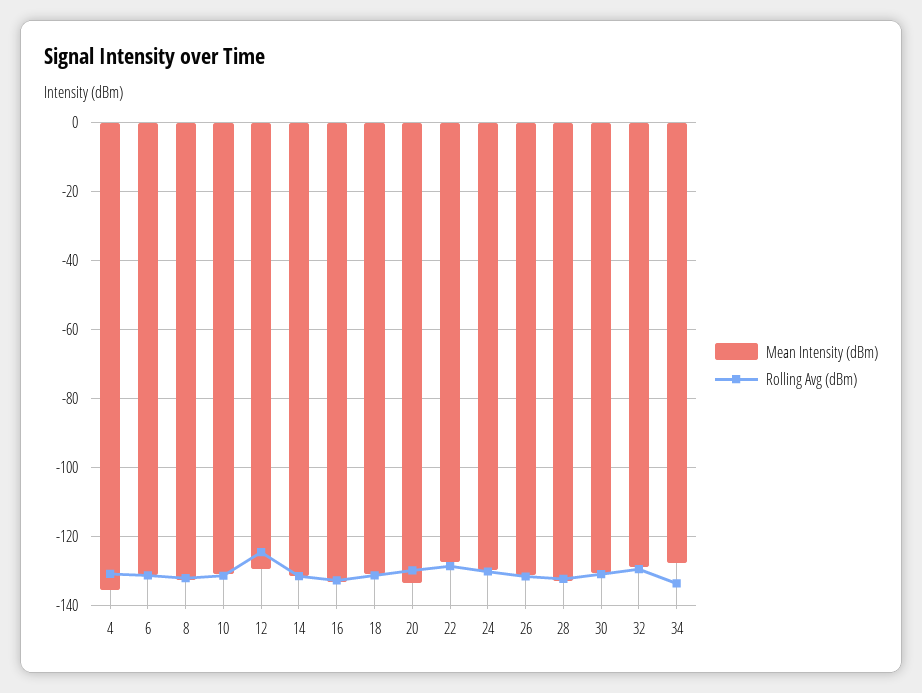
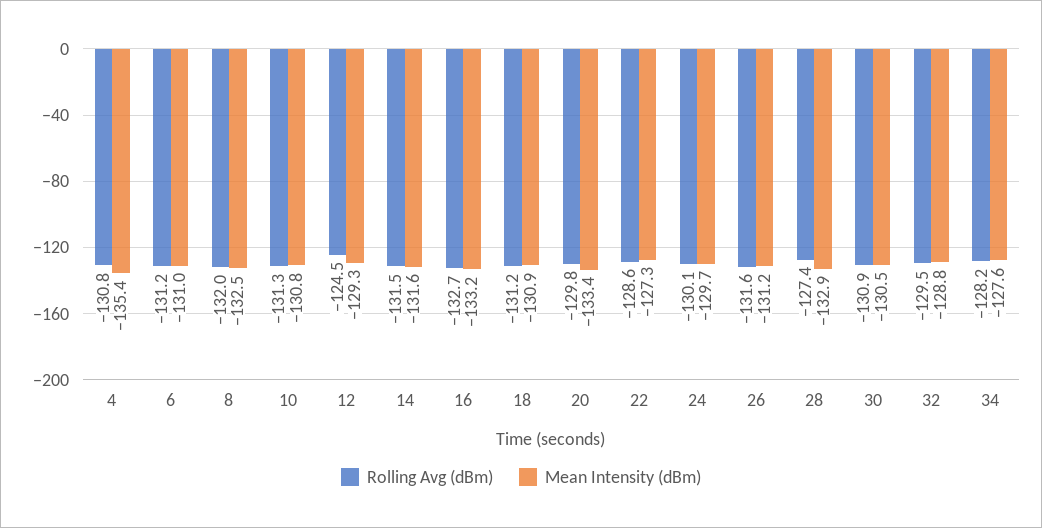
Rolling Avg (dBm), 28: -132 -> -127.4
Rolling Avg (dBm), 34: -134 -> -128.2

